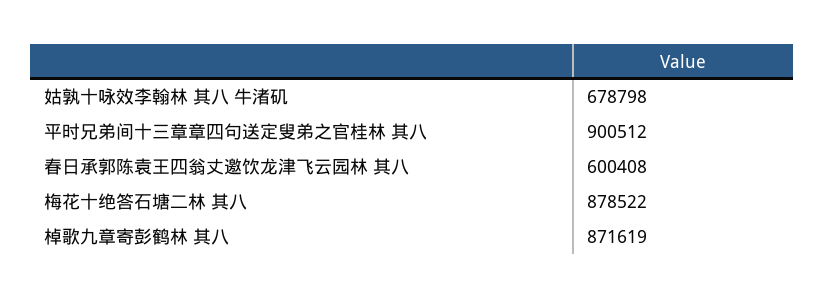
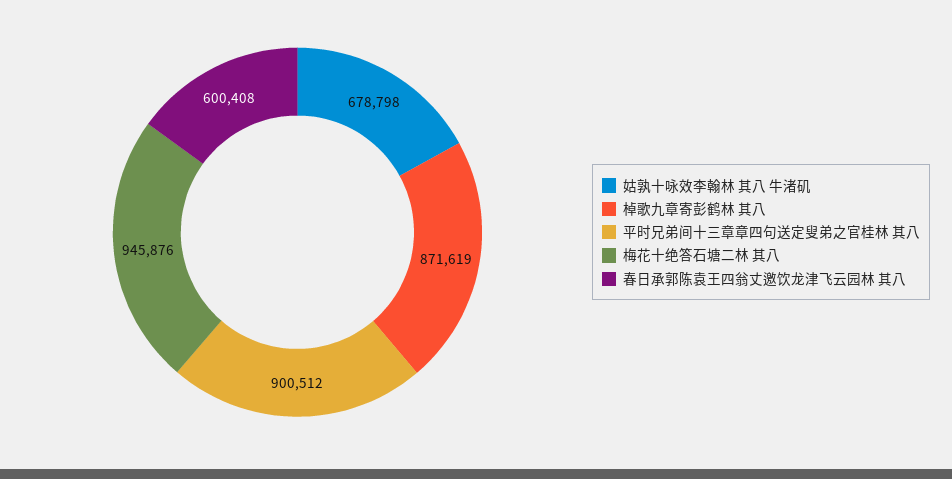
梅花十绝答石塘二林 其八: 878522 -> 945876

